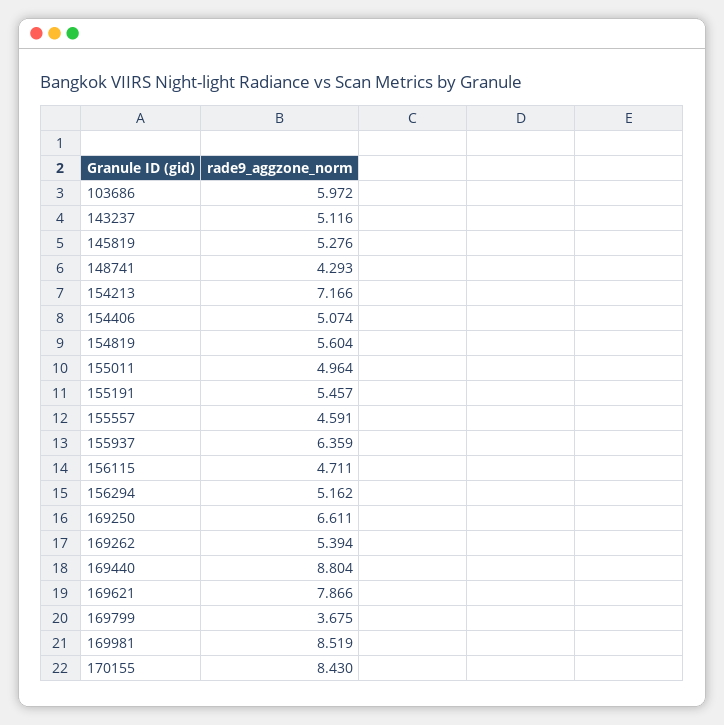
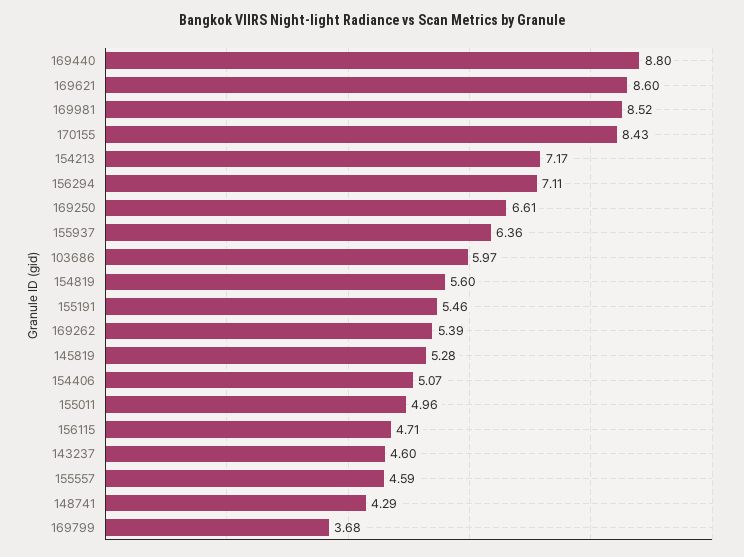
143237: 5.116 -> 4.6
156294: 5.162 -> 7.11
169621: 7.866 -> 8.6

